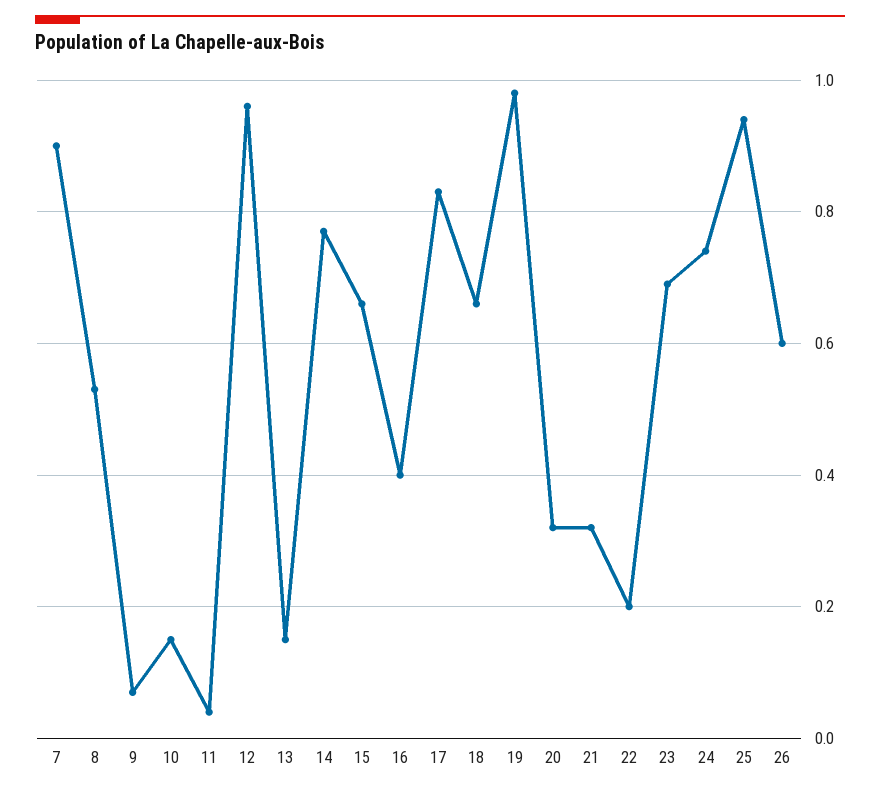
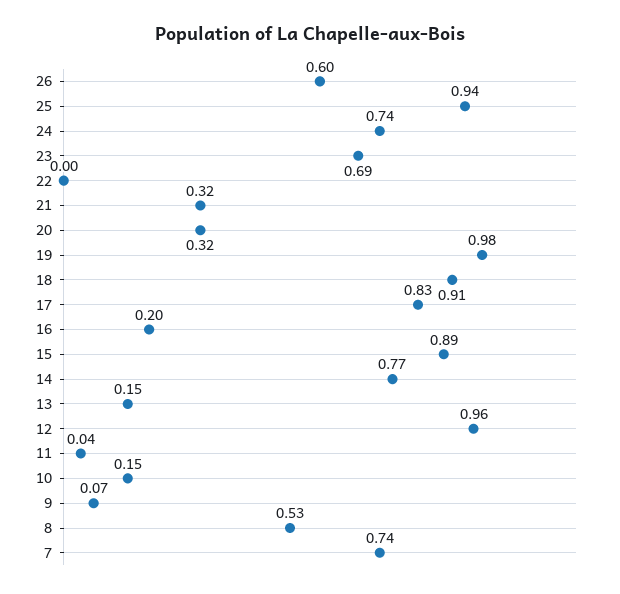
7: 0.9 -> 0.74
15: 0.65 -> 0.89
16: 0.4 -> 0.2
18: 0.65 -> 0.91
22: 0.2 -> 0

